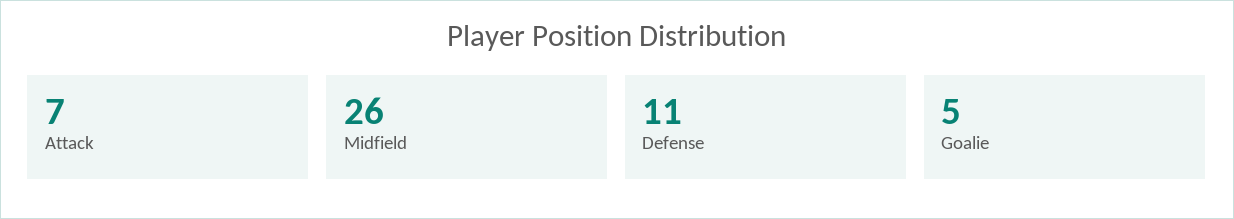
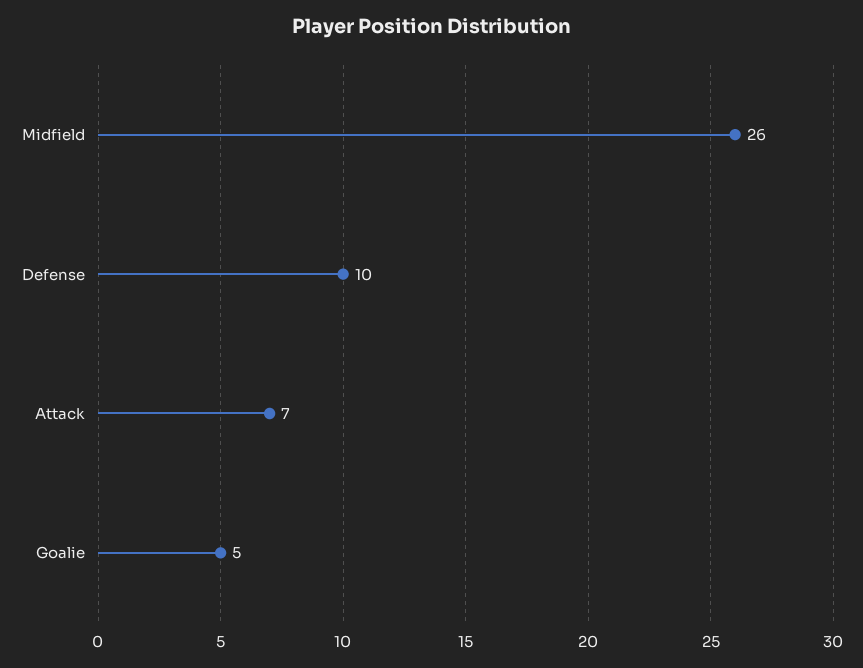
Defense: 11 -> 10

